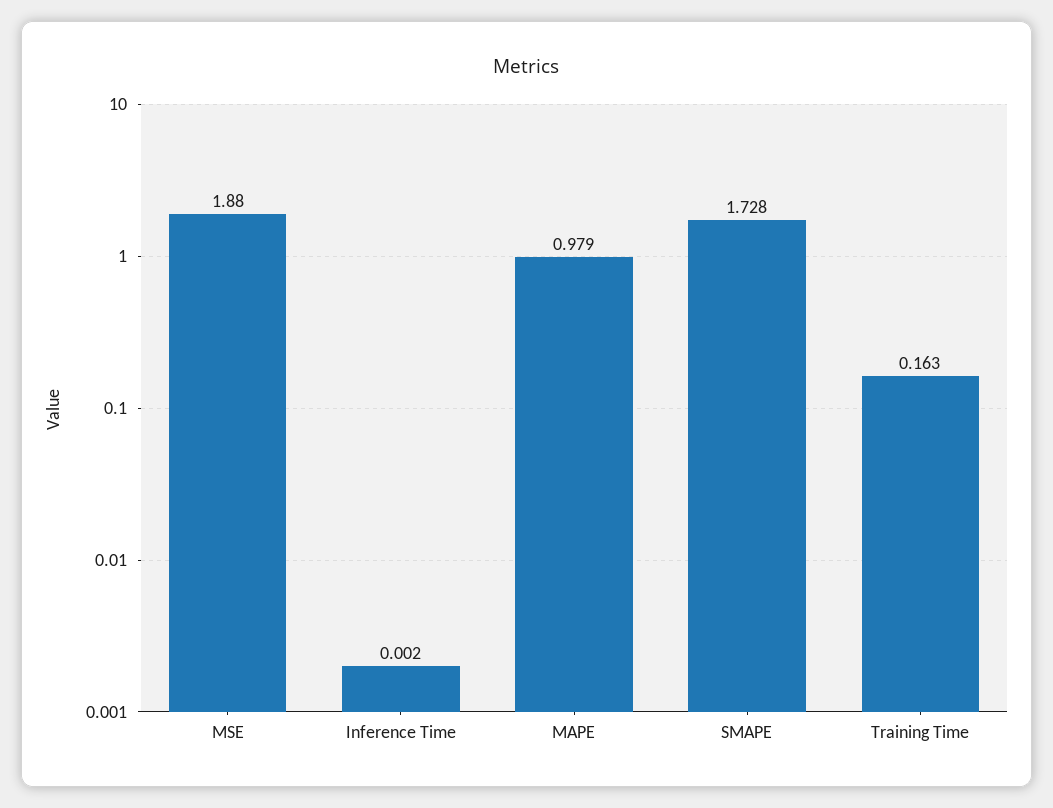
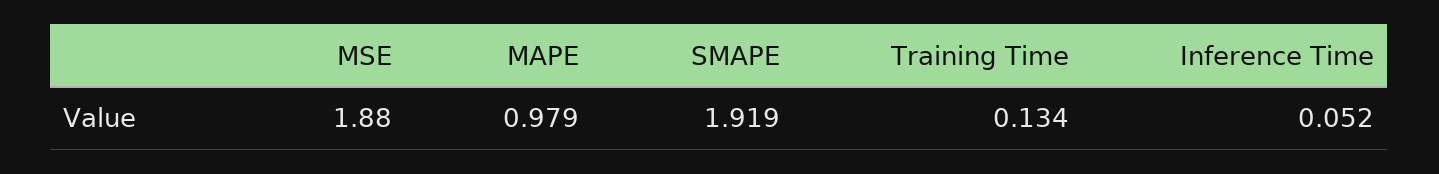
Inference Time: 0.002 -> 0.052
SMAPE: 1.728 -> 1.919
Training Time: 0.163 -> 0.134

